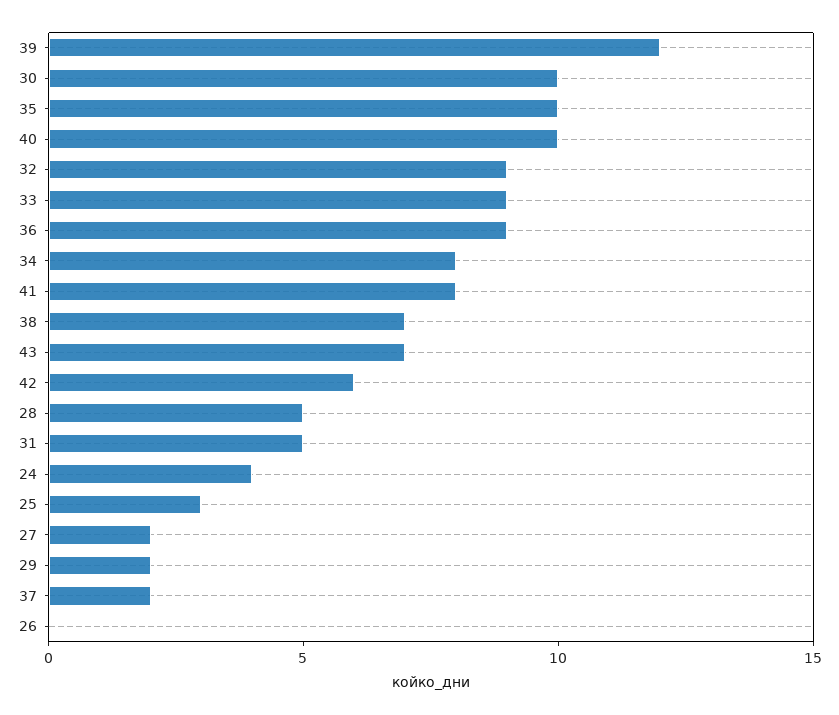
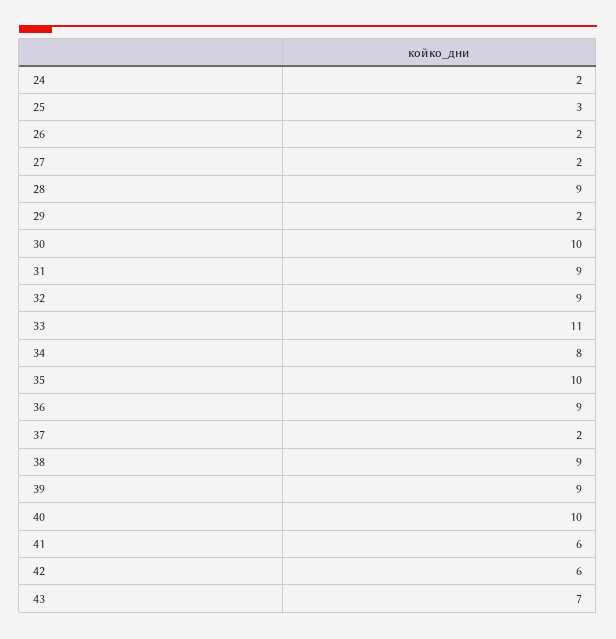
39: 12 -> 9
33: 9 -> 11
41: 8 -> 6
38: 7 -> 9
28: 5 -> 9
31: 5 -> 9
24: 4 -> 2
26: 0 -> 2

